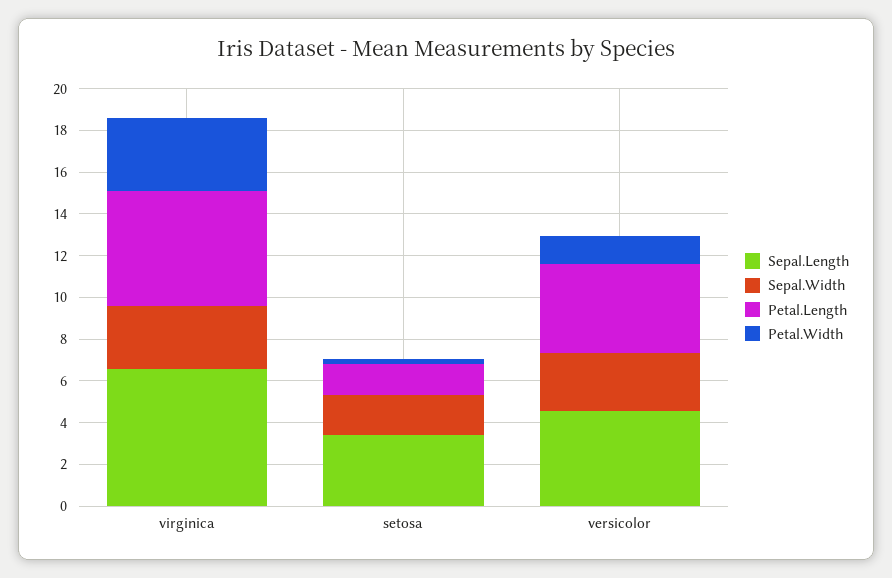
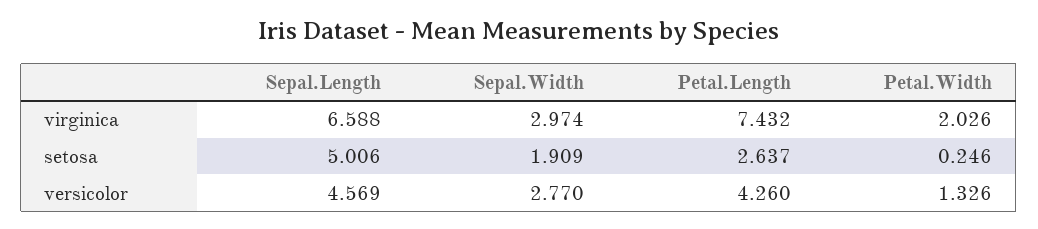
Petal.Length, virginica: 5.5 -> 7.432
Petal.Width, virginica: 3.5 -> 2.026
Sepal.Length, setosa: 3.5 -> 5.006
Petal.Length, setosa: 1.5 -> 2.637

